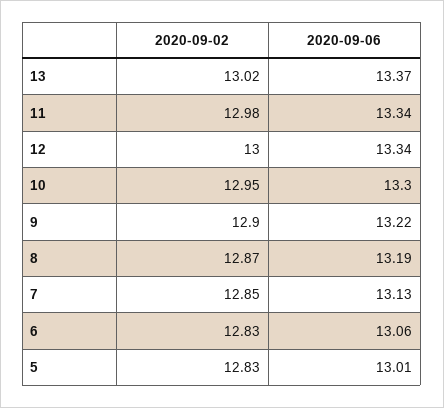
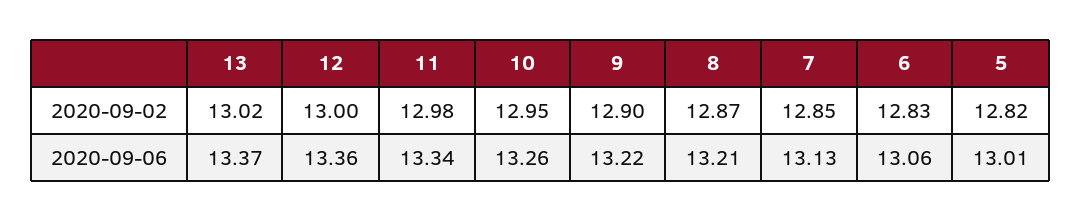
2020-09-06, 12: 13.34 -> 13.36
2020-09-06, 10: 13.3 -> 13.26
2020-09-06, 8: 13.19 -> 13.21
2020-09-02, 5: 12.83 -> 12.82

